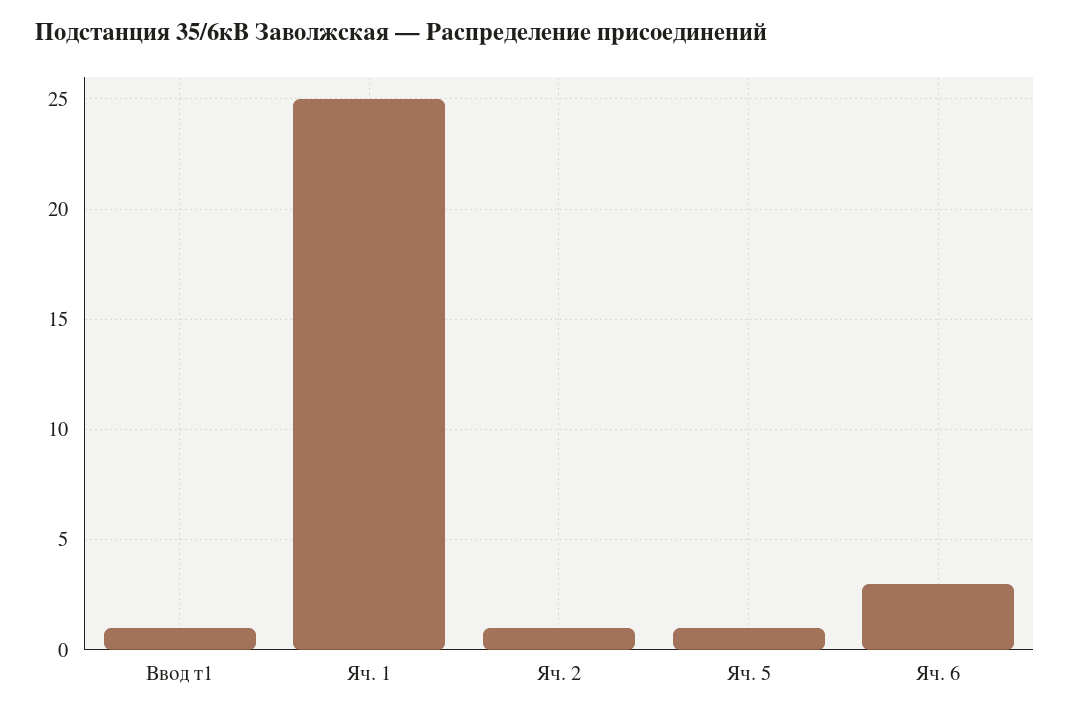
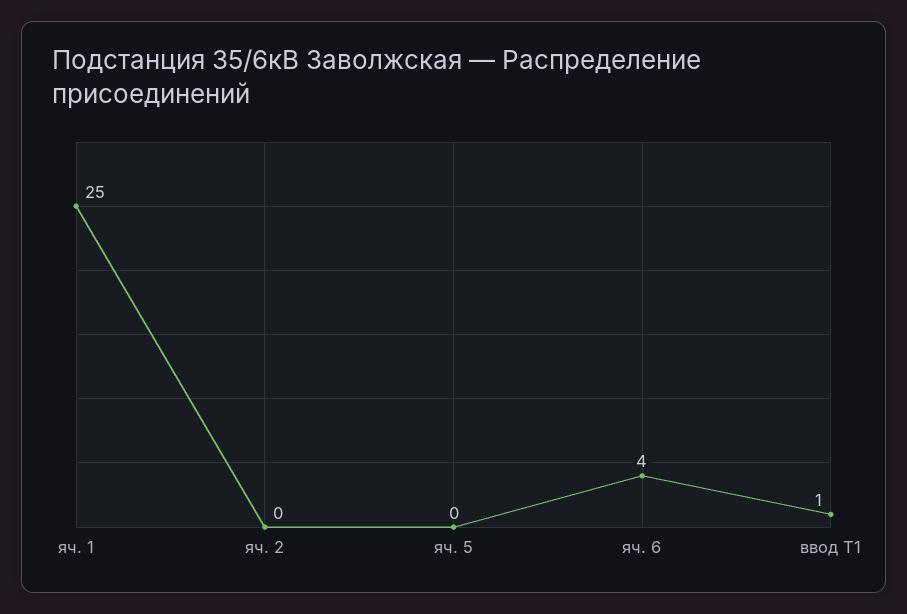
Яч. 2: 1 -> 0
Яч. 5: 1 -> 0
Яч. 6: 3 -> 4

